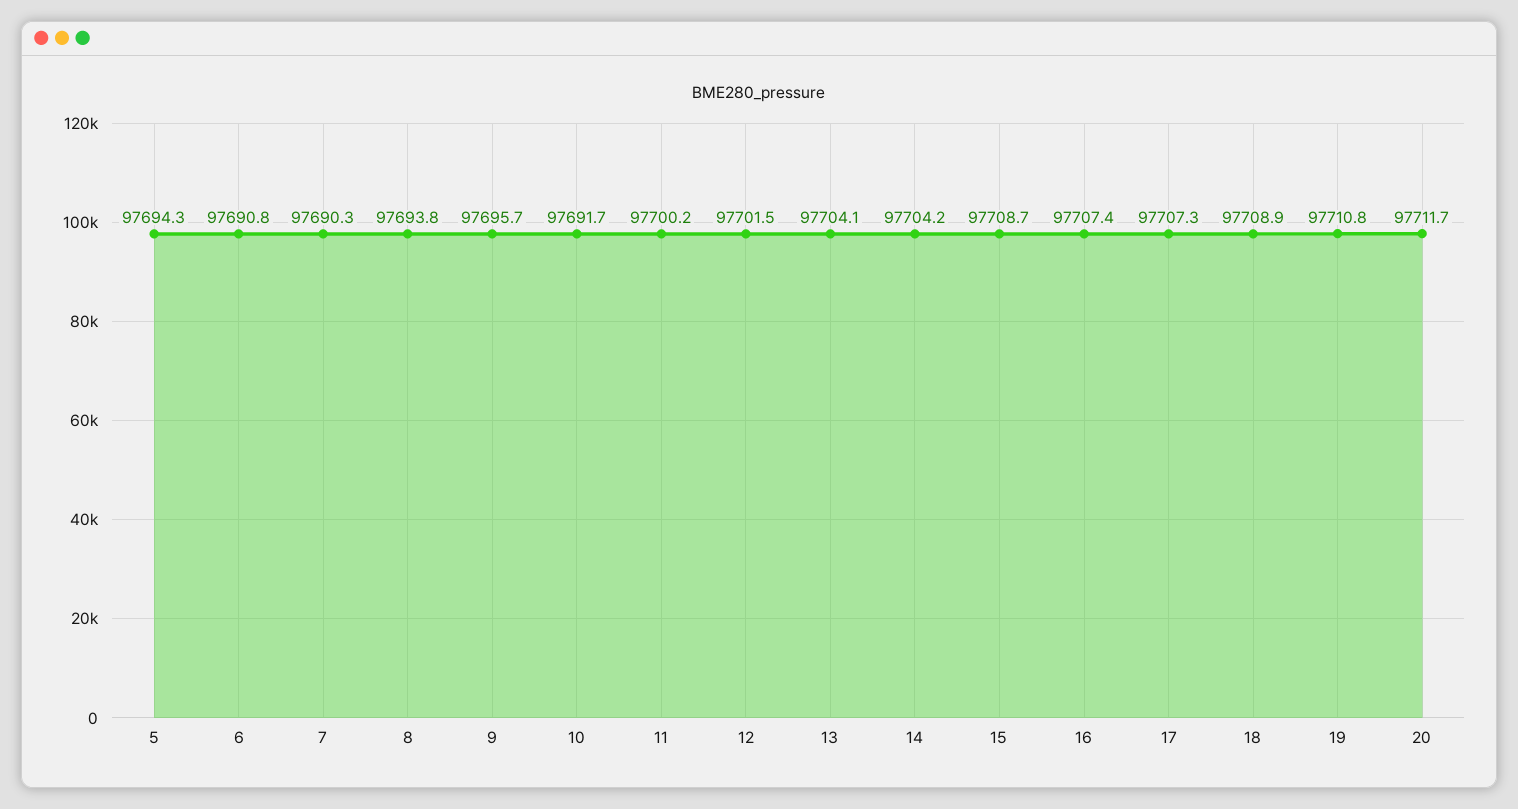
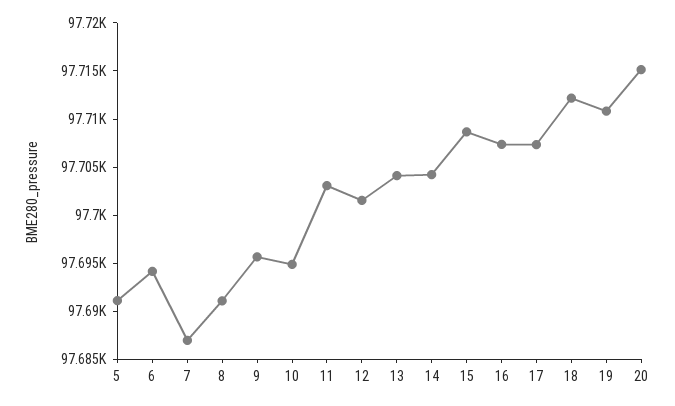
5: 97694.3 -> 97691
6: 97690.8 -> 97694
7: 97690.3 -> 97687
8: 97693.8 -> 97691
10: 97691.7 -> 97695
11: 97700.2 -> 97703
18: 97708.9 -> 97712
20: 97711.7 -> 97715

